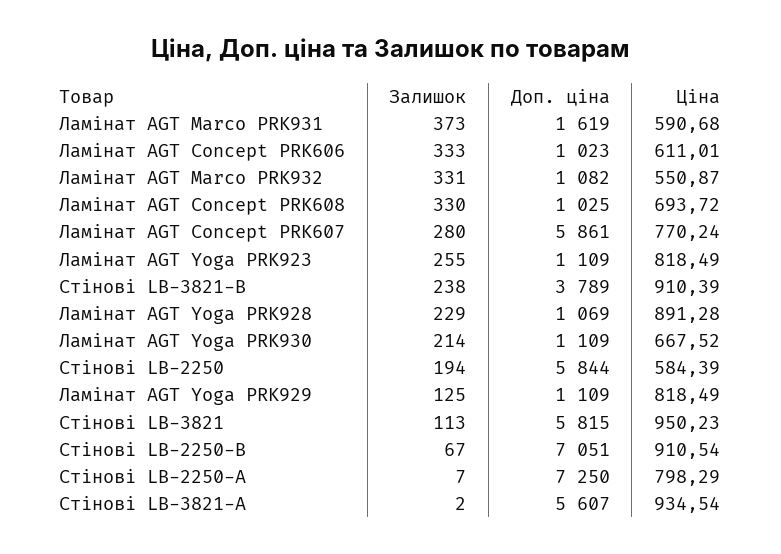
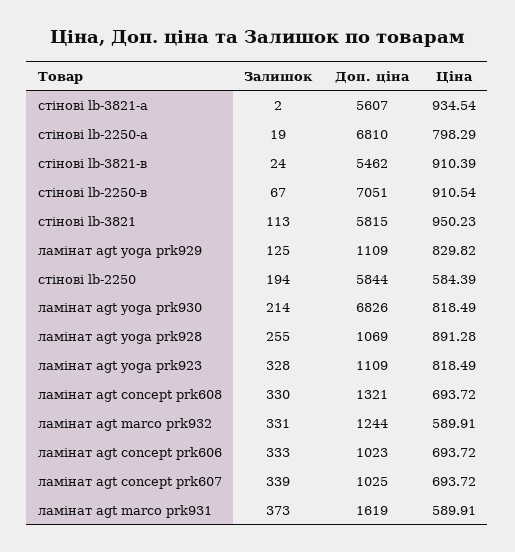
Ціна, Ламінат AGT Marco PRK931: 590.68 -> 589.91
Ціна, Ламінат AGT Concept PRK606: 611.01 -> 693.72
Доп. ціна, Ламінат AGT Marco PRK932: 1082 -> 1244
Ціна, Ламінат AGT Marco PRK932: 550.87 -> 589.91
Доп. ціна, Ламінат AGT Concept PRK608: 1025 -> 1321
Залишок, Ламінат AGT Concept PRK607: 280 -> 339
Доп. ціна, Ламінат AGT Concept PRK607: 5861 -> 1025
Ціна, Ламінат AGT Concept PRK607: 770.24 -> 693.72
Залишок, Ламінат AGT Yoga PRK923: 255 -> 328
Залишок, Стінові LB-3821-В: 238 -> 24
Доп. ціна, Стінові LB-3821-В: 3789 -> 5462
Залишок, Ламінат AGT Yoga PRK928: 229 -> 255
Доп. ціна, Ламінат AGT Yoga PRK930: 1109 -> 6826
Ціна, Ламінат AGT Yoga PRK930: 667.52 -> 818.49
Ціна, Ламінат AGT Yoga PRK929: 818.49 -> 829.82
Залишок, Стінові LB-2250-А: 7 -> 19
Доп. ціна, Стінові LB-2250-А: 7250 -> 6810

